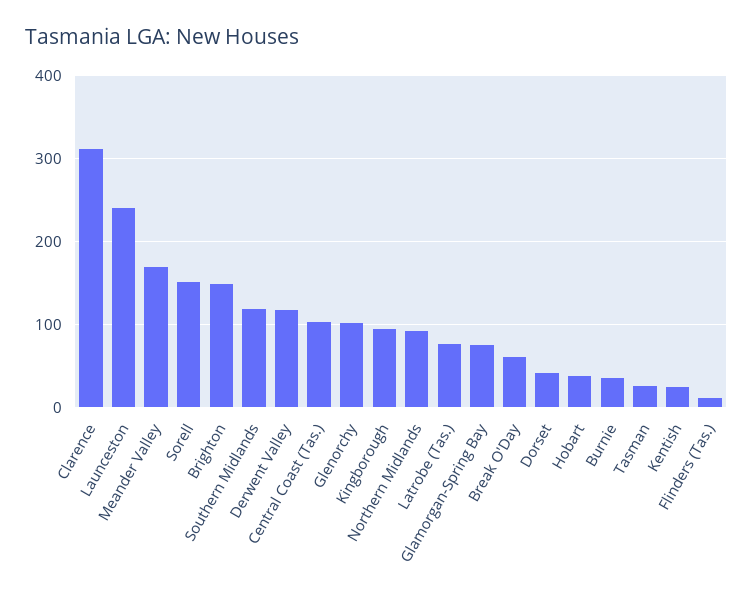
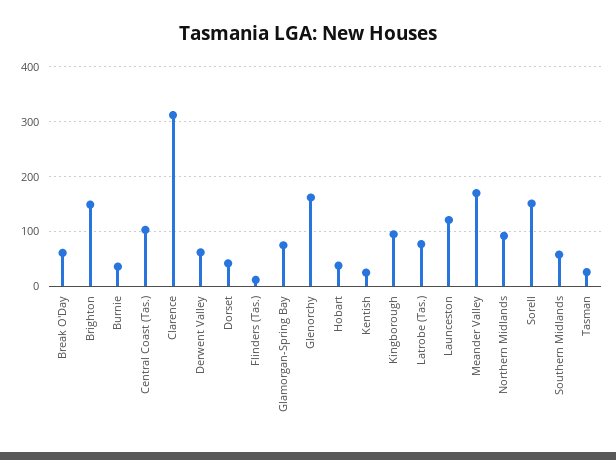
Launceston: 240 -> 120
Southern Midlands: 120 -> 60
Derwent Valley: 120 -> 60
Glenorchy: 100 -> 160

